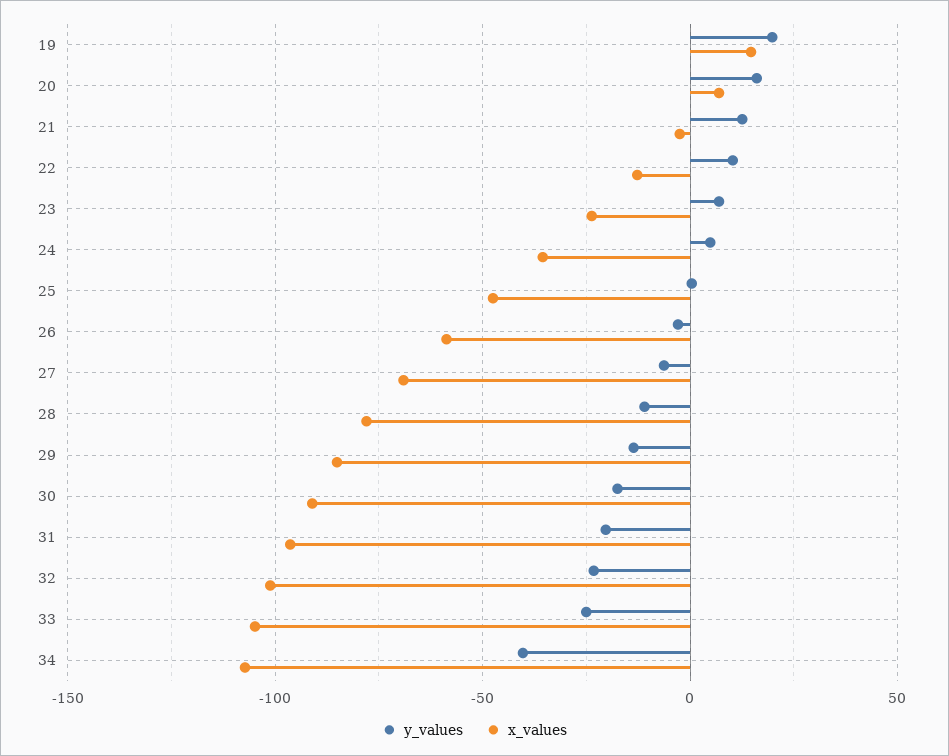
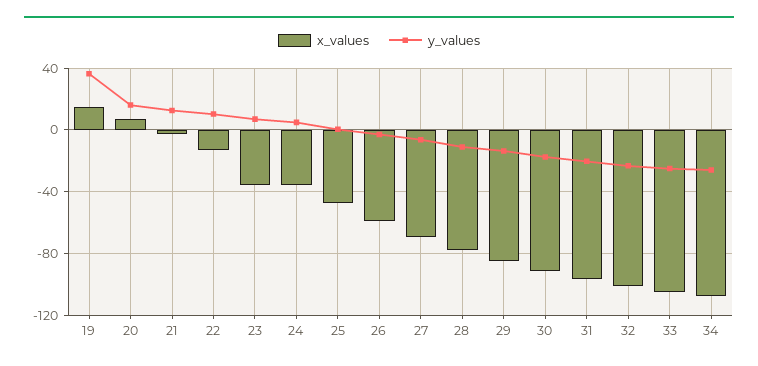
y_values, 19: 20 -> 35
x_values, 23: -25 -> -35
y_values, 34: -40 -> -25

